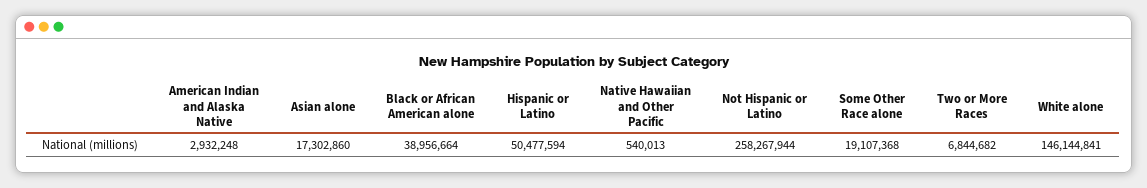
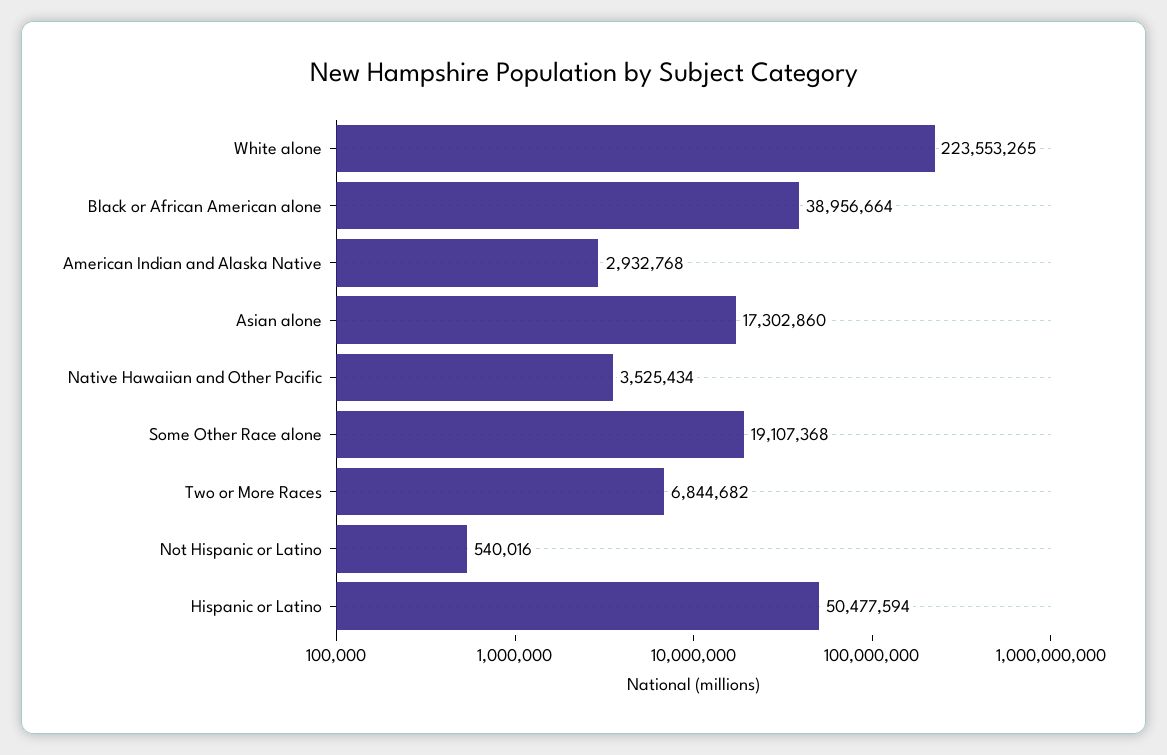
American Indian and Alaska Native: 2932248 -> 2932768
Native Hawaiian and Other Pacific: 540013 -> 3525434
Not Hispanic or Latino: 258267944 -> 540016
White alone: 146144841 -> 223553265

